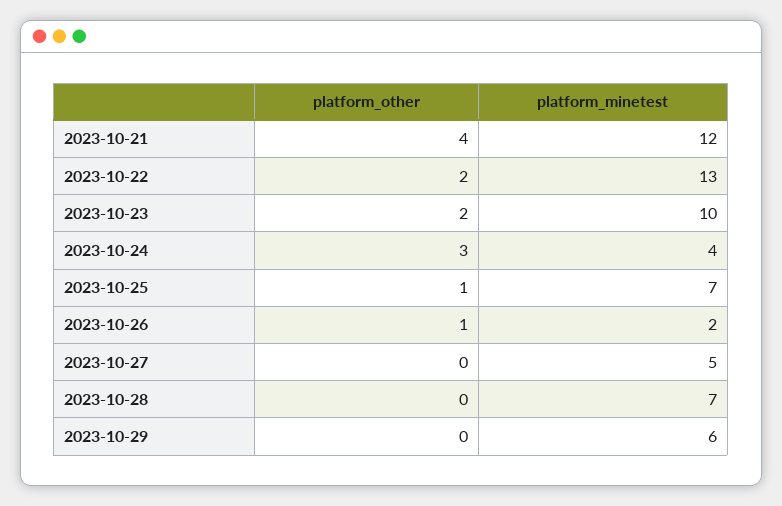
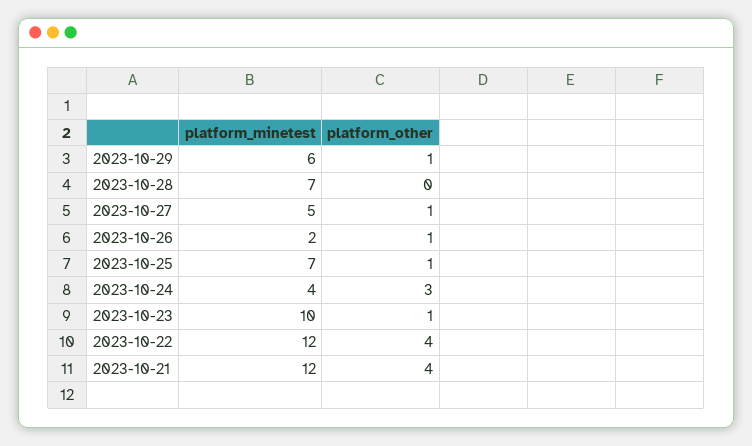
platform_other, 2023-10-22: 2 -> 4
platform_minetest, 2023-10-22: 13 -> 12
platform_other, 2023-10-23: 2 -> 1
platform_other, 2023-10-27: 0 -> 1
platform_other, 2023-10-29: 0 -> 1

